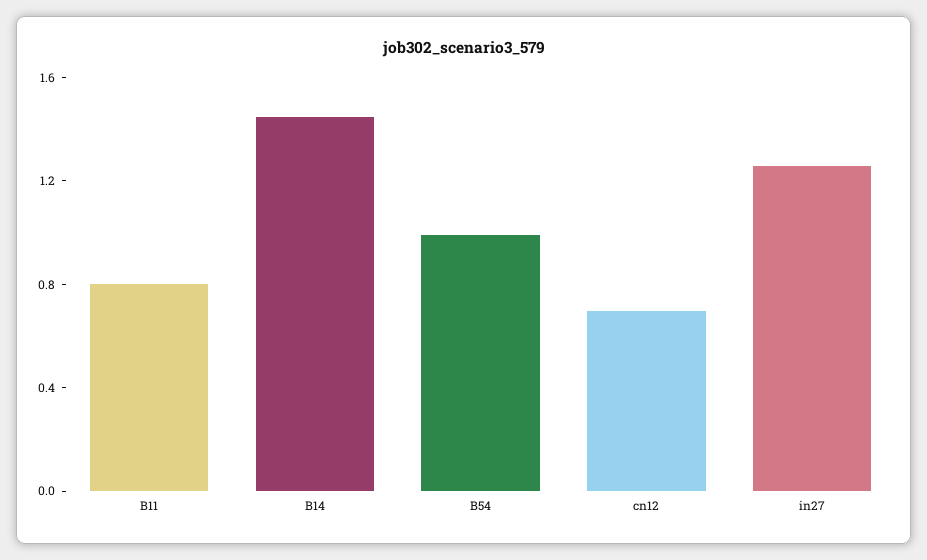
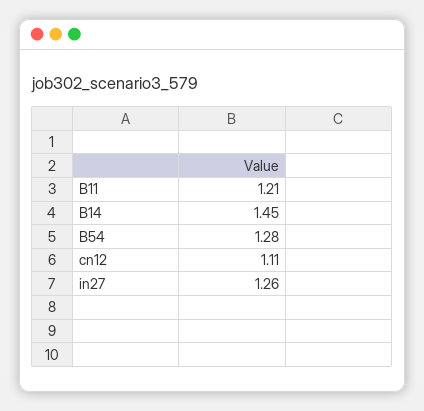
B11: 0.8 -> 1.21
B54: 1 -> 1.28
cn12: 0.7 -> 1.11

